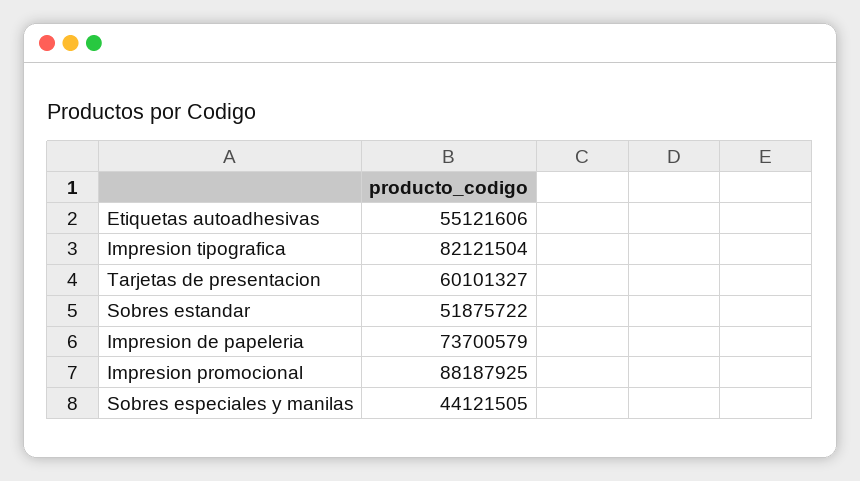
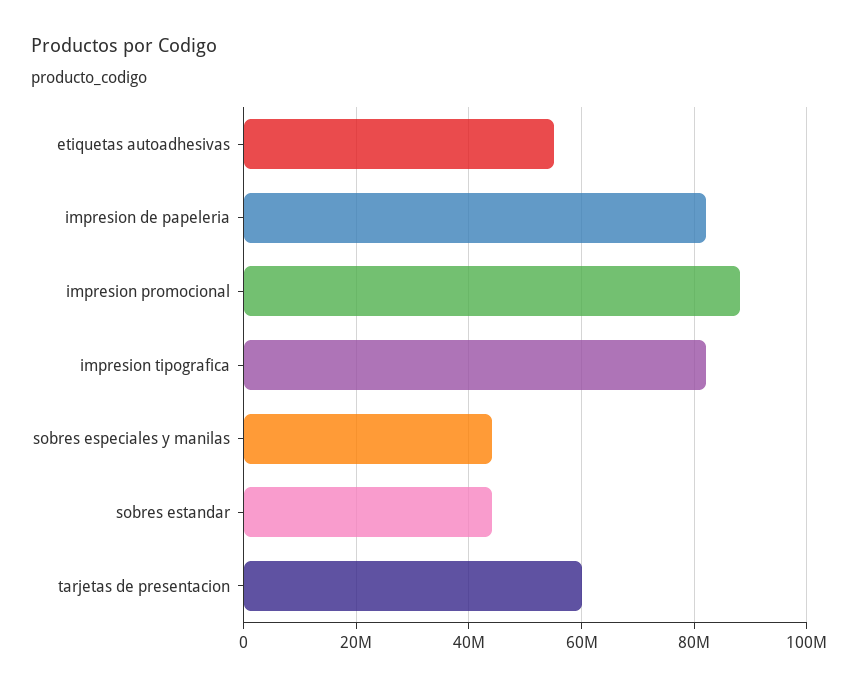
Sobres estandar: 51875722 -> 44000000
Impresion de papeleria: 73700579 -> 82000000

